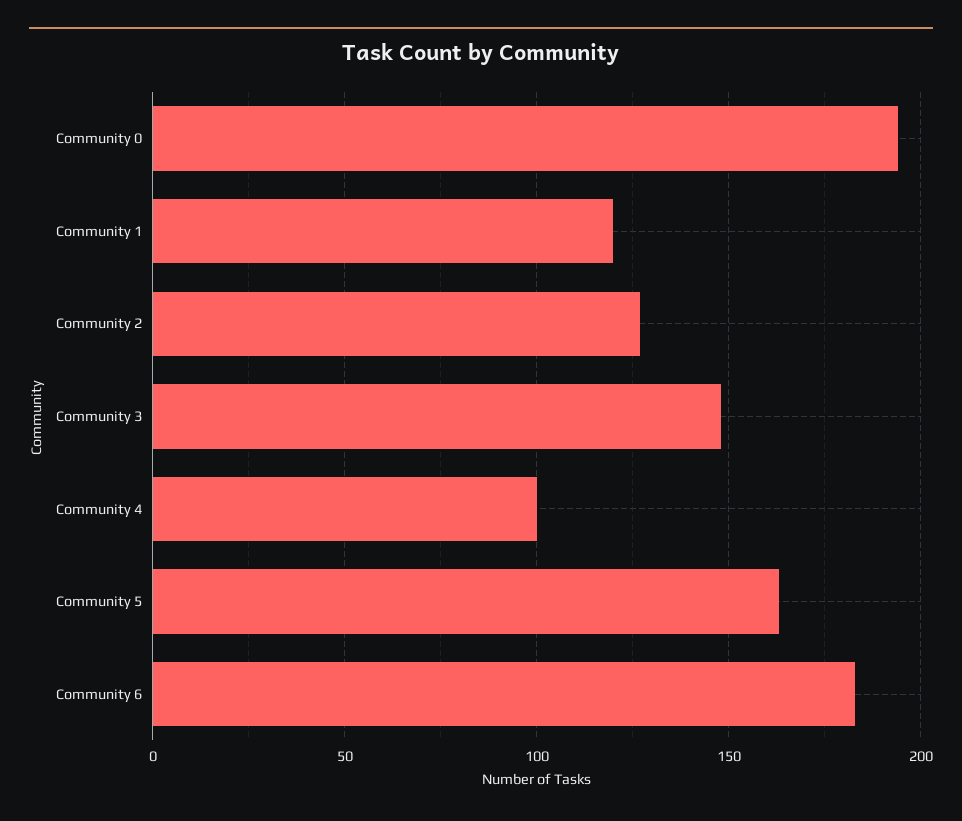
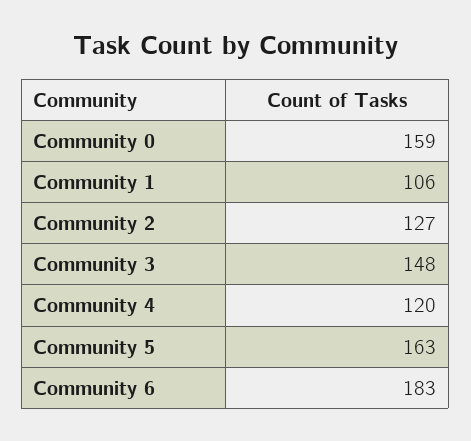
Community 0: 195 -> 159
Community 1: 120 -> 106
Community 4: 100 -> 120

